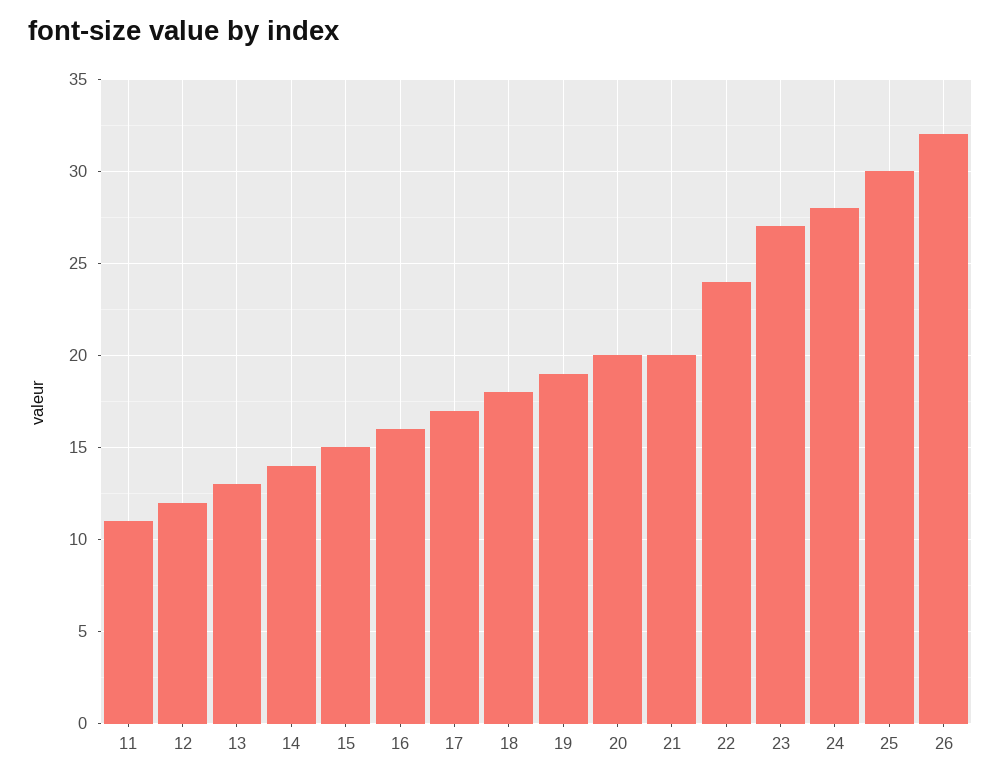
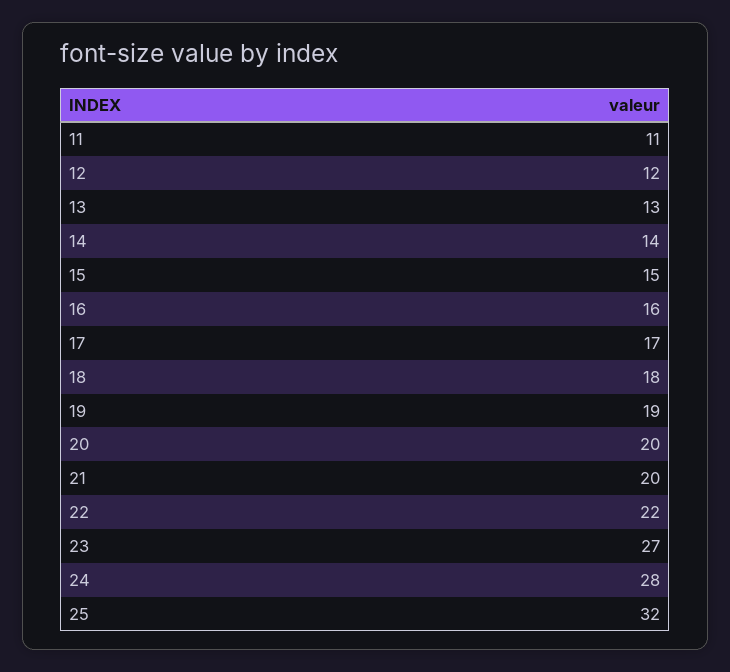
22: 24 -> 22
25: 30 -> 32
26: 32 -> none

